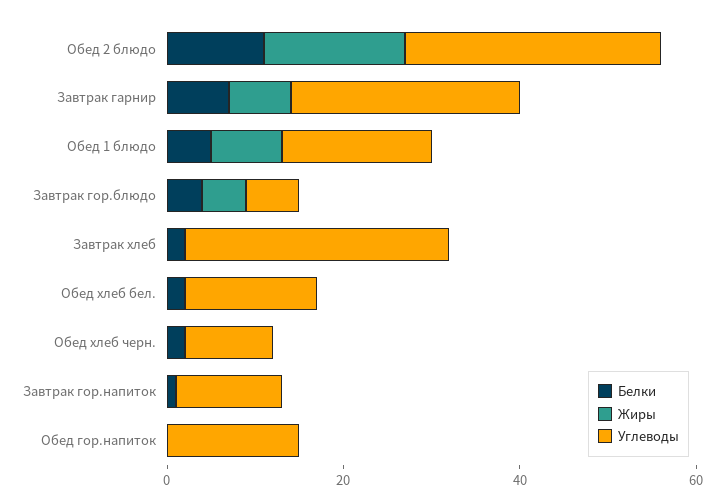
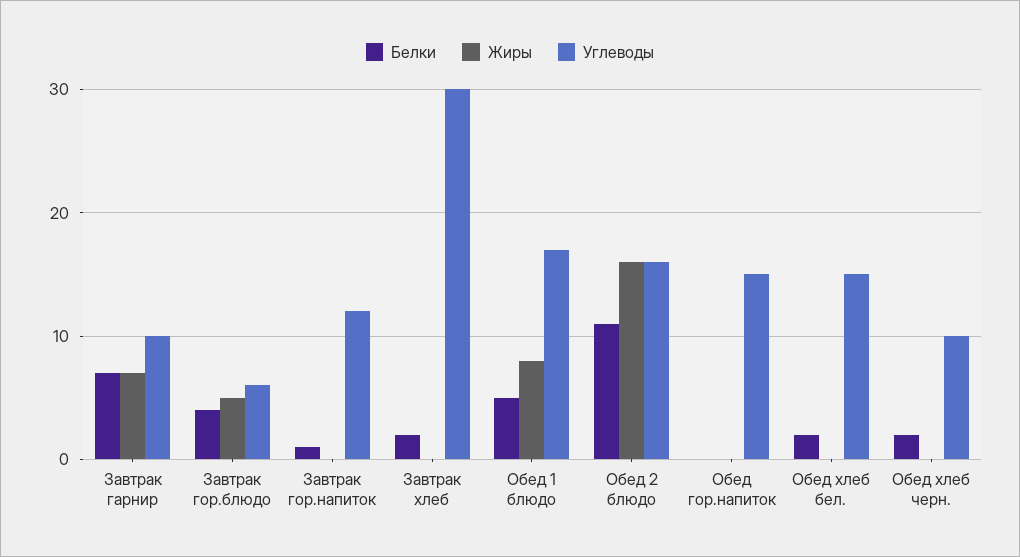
Углеводы, Обед 2 блюдо: 30 -> 16
Углеводы, Завтрак гарнир: 25 -> 10

